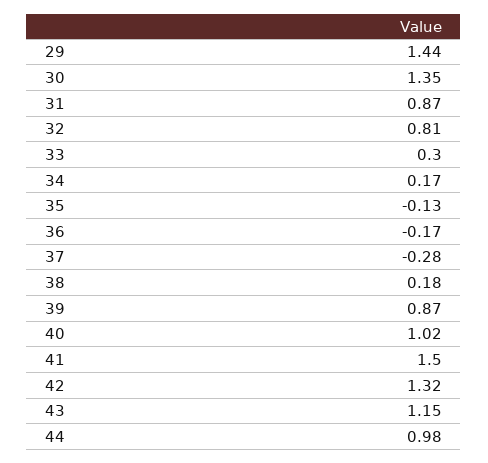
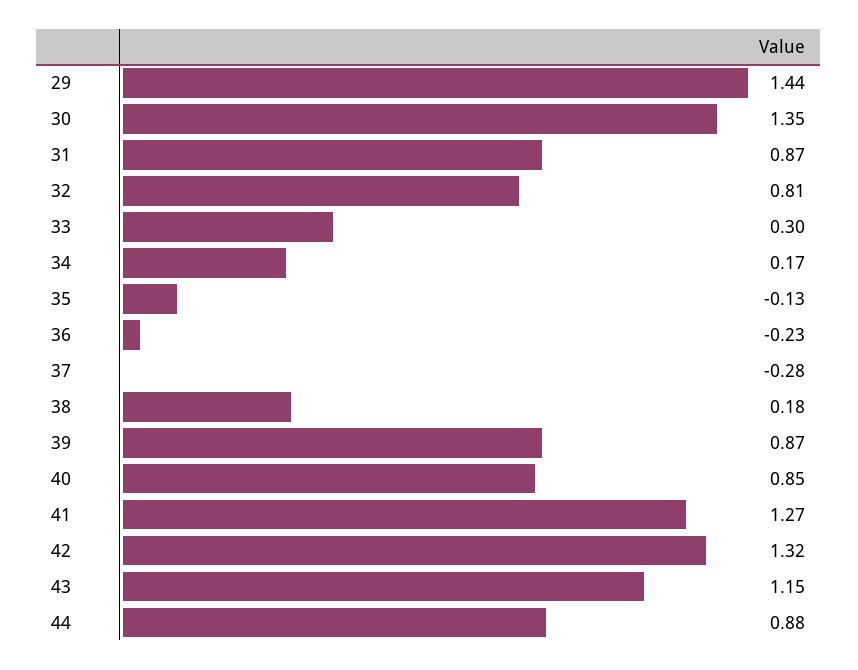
36: -0.17 -> -0.23
40: 1.02 -> 0.85
41: 1.5 -> 1.27
44: 0.98 -> 0.88

